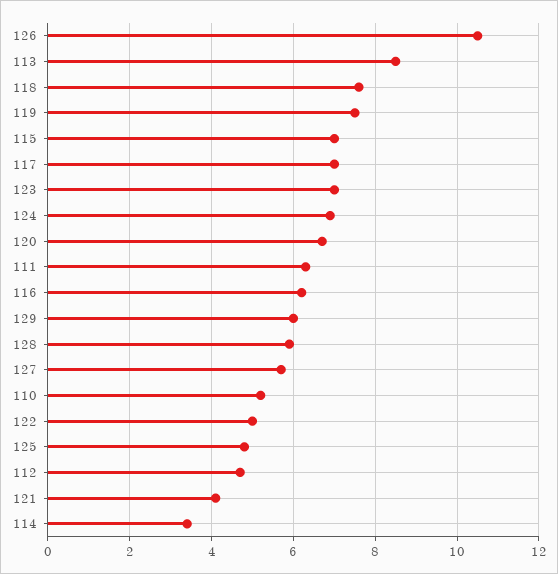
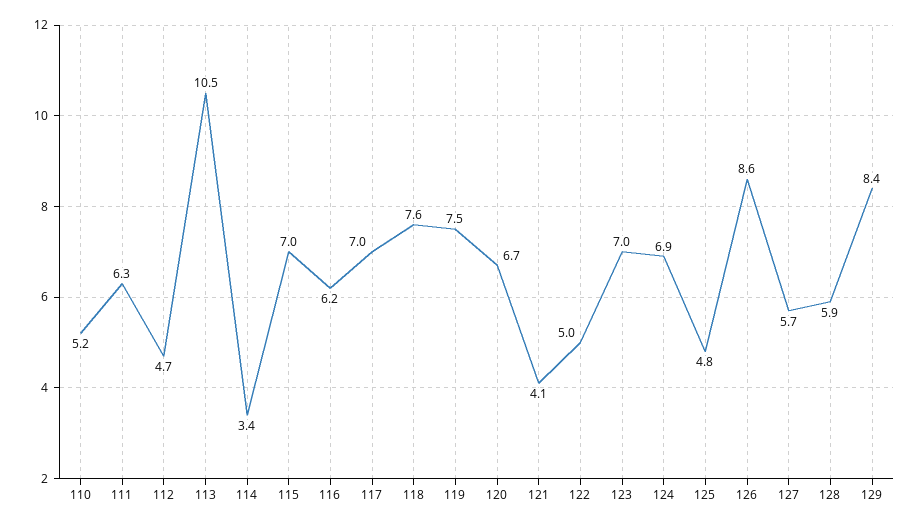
126: 10.5 -> 8.6
113: 8.5 -> 10.5
129: 6 -> 8.4

